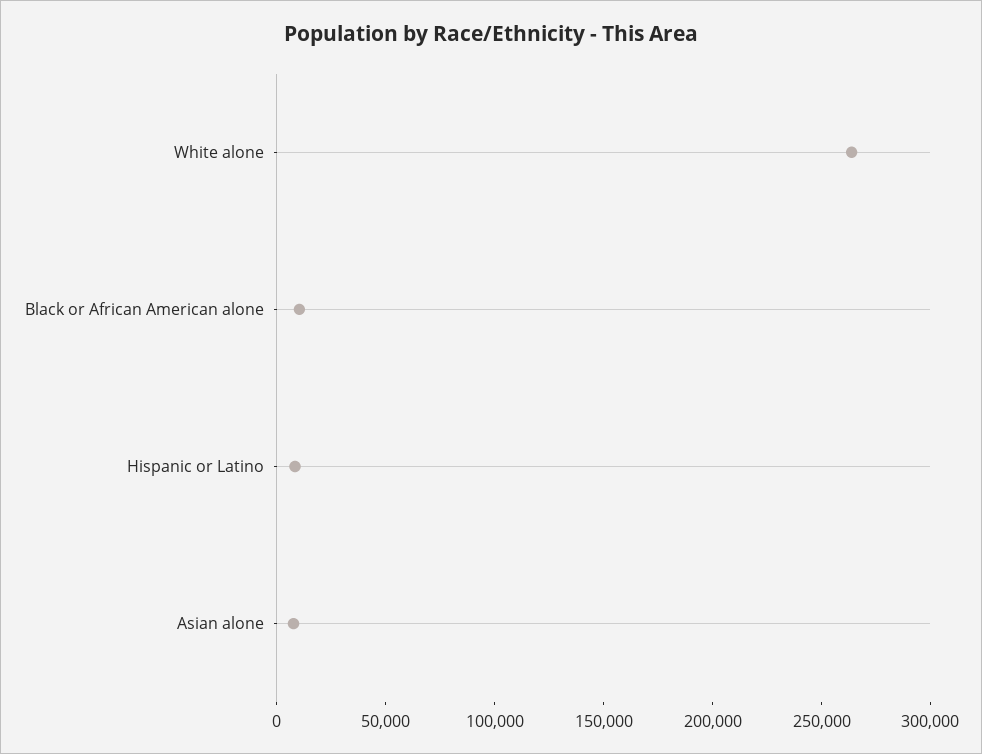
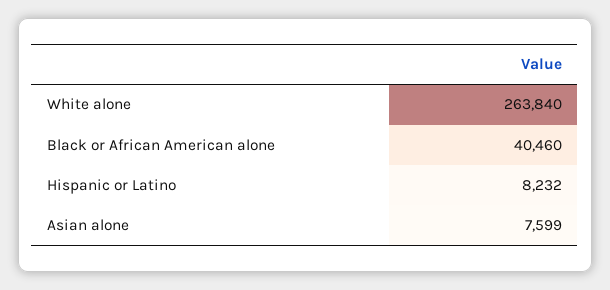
Black or African American alone: 10000 -> 40460

